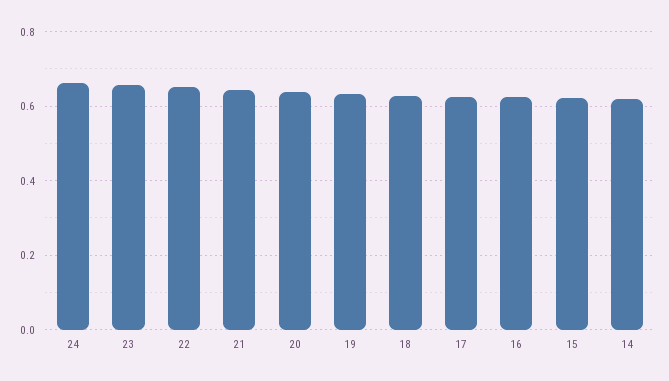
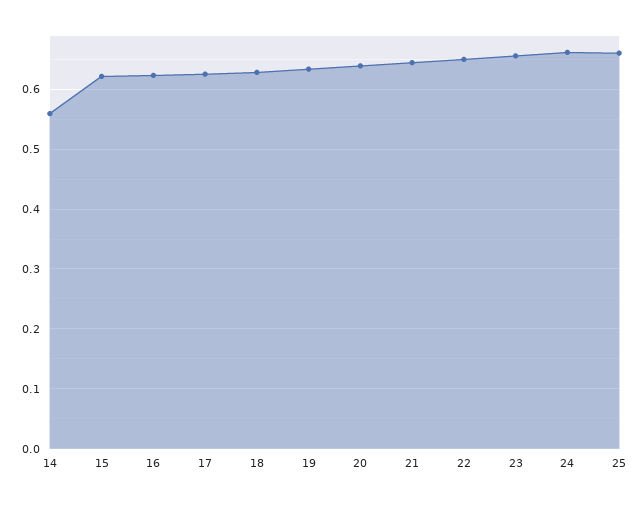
14: 0.62 -> 0.56
25: none -> 0.66

